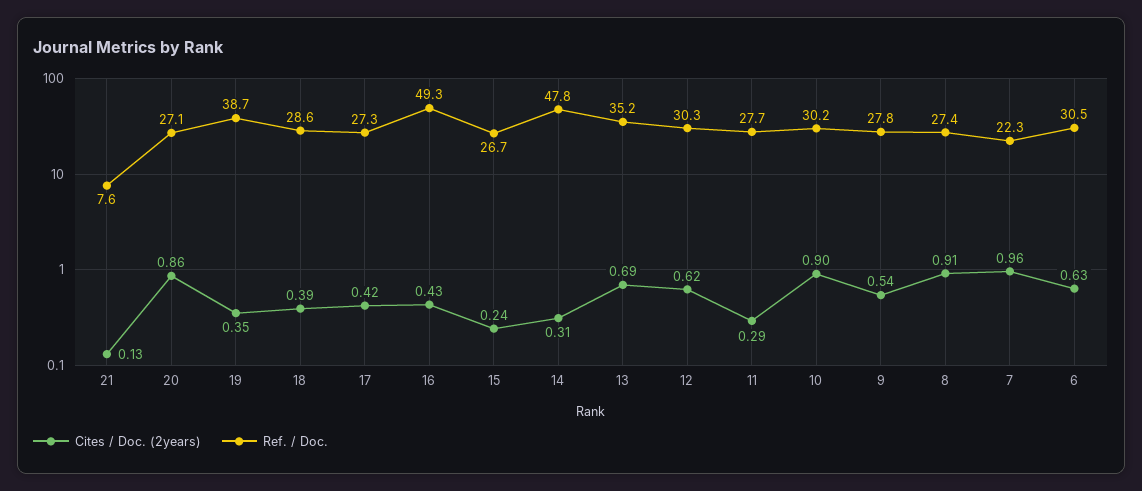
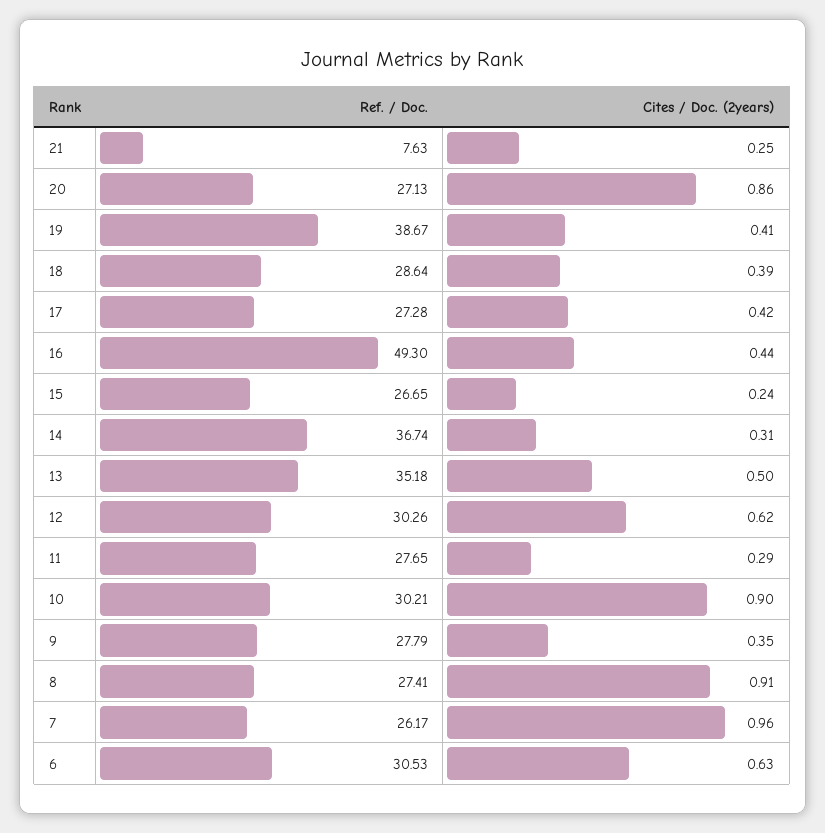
Cites / Doc. (2years), 21: 0.13 -> 0.25
Cites / Doc. (2years), 19: 0.35 -> 0.41
Cites / Doc. (2years), 16: 0.43 -> 0.44
Ref. / Doc., 14: 47.8 -> 36.74
Cites / Doc. (2years), 13: 0.69 -> 0.5
Cites / Doc. (2years), 9: 0.54 -> 0.35
Ref. / Doc., 7: 22.3 -> 26.17

